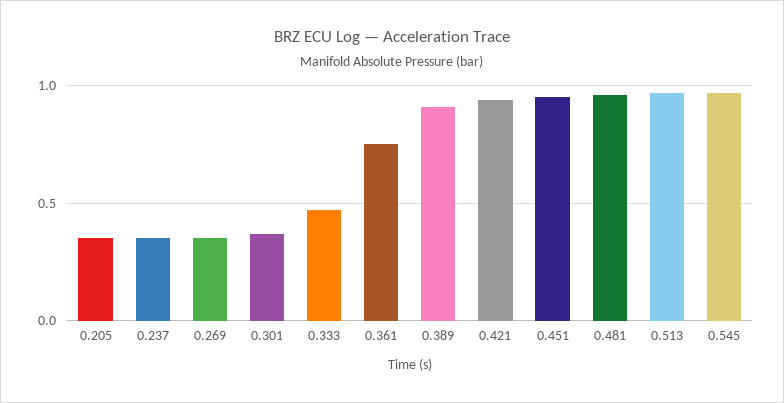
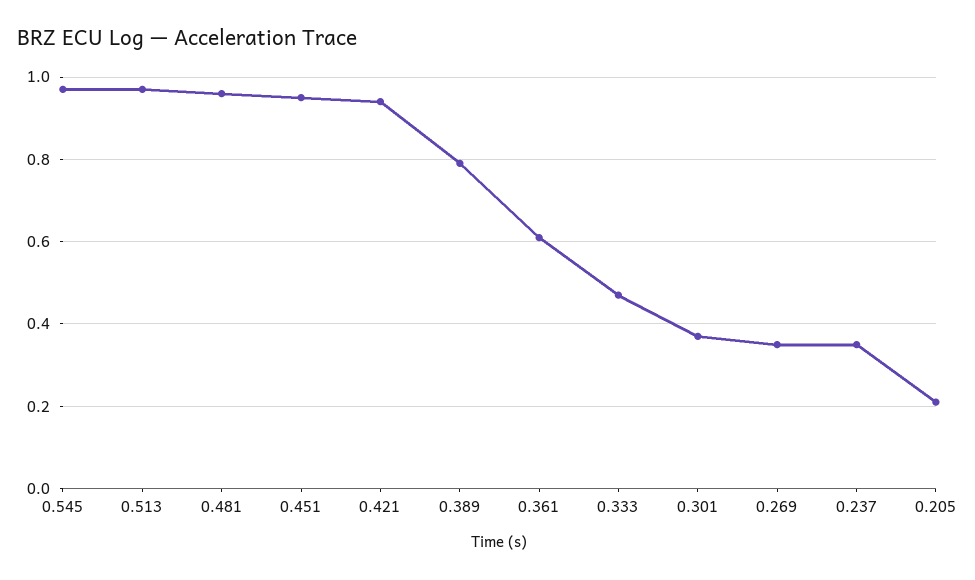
0.205: 0.35 -> 0.2
0.361: 0.75 -> 0.6
0.389: 0.9 -> 0.8

